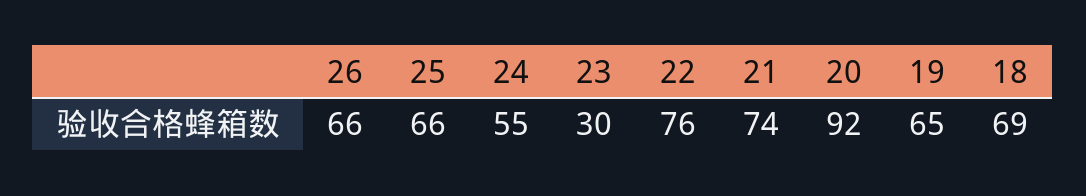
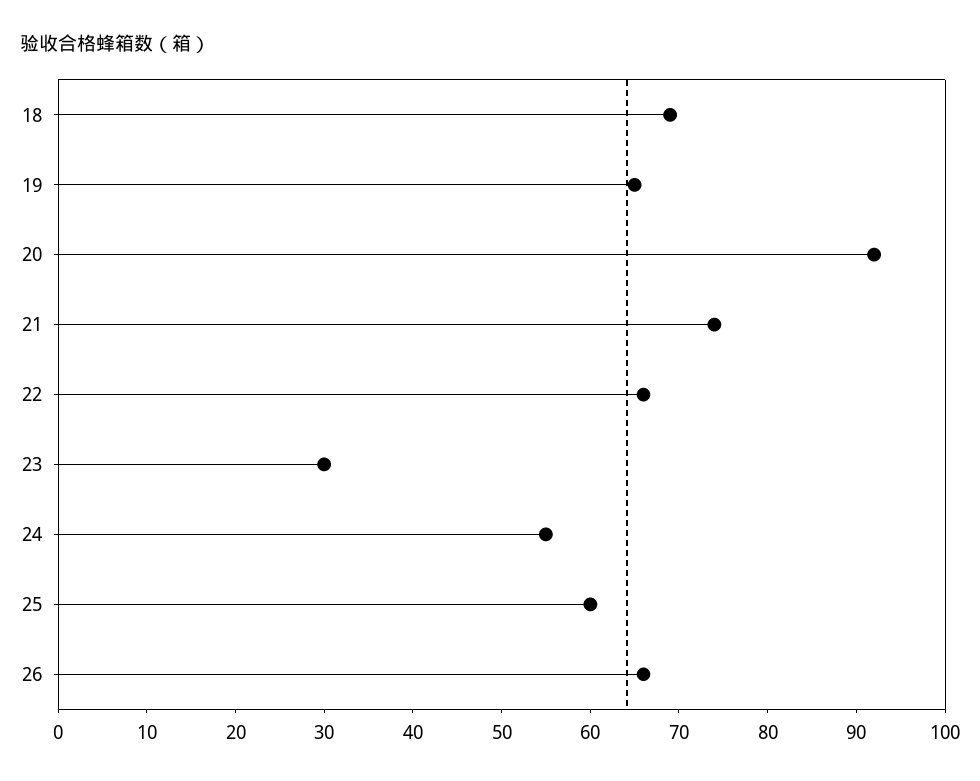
25: 66 -> 60
22: 76 -> 66

